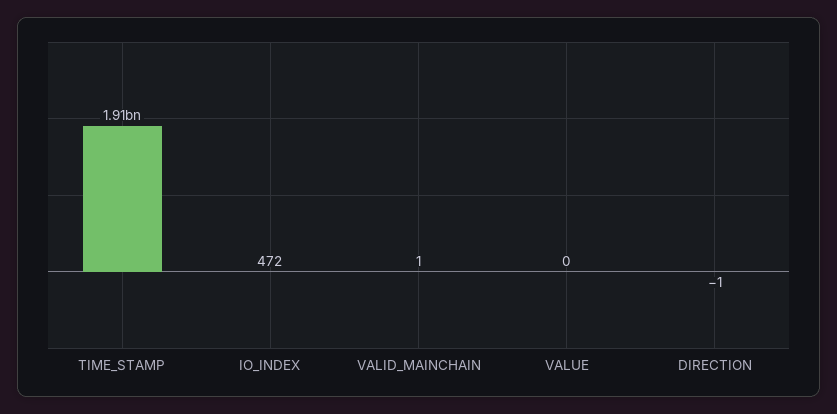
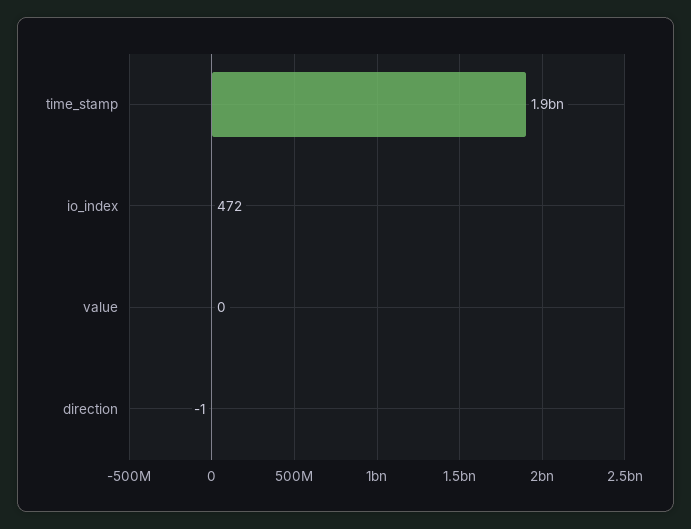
VALID_MAINCHAIN: 1 -> none

